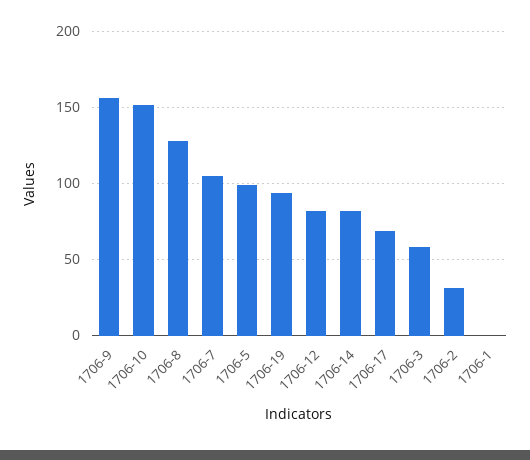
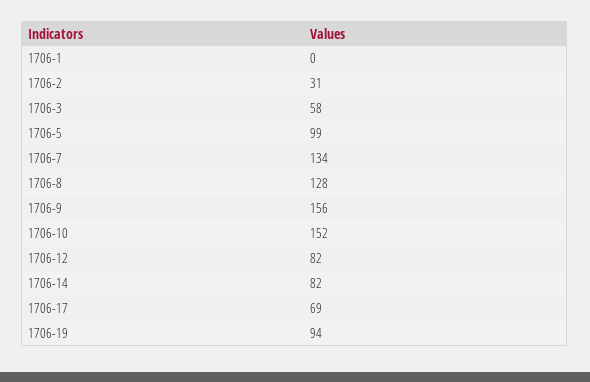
1706-7: 105 -> 134

